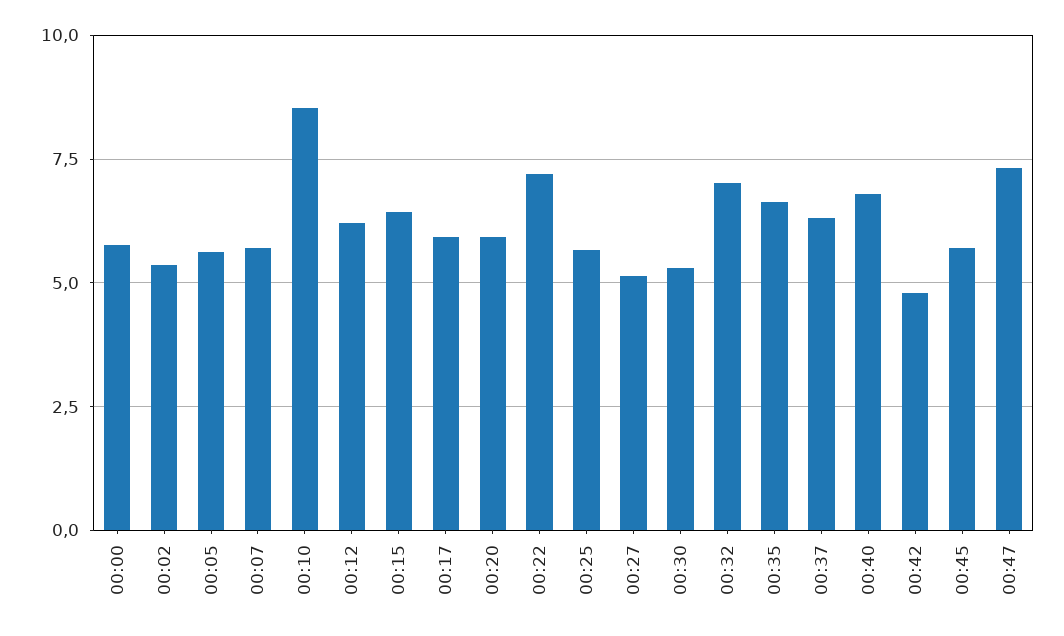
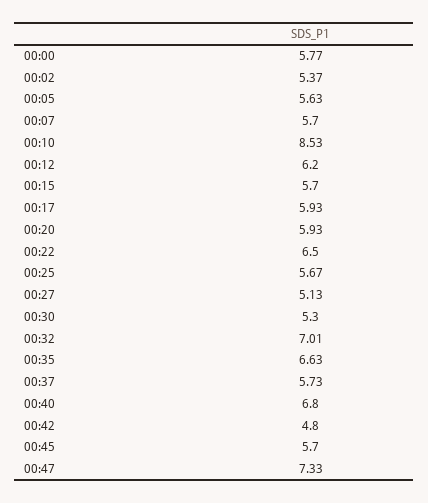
00:15: 6.5 -> 5.7
00:22: 7.25 -> 6.5
00:37: 6.25 -> 5.73

